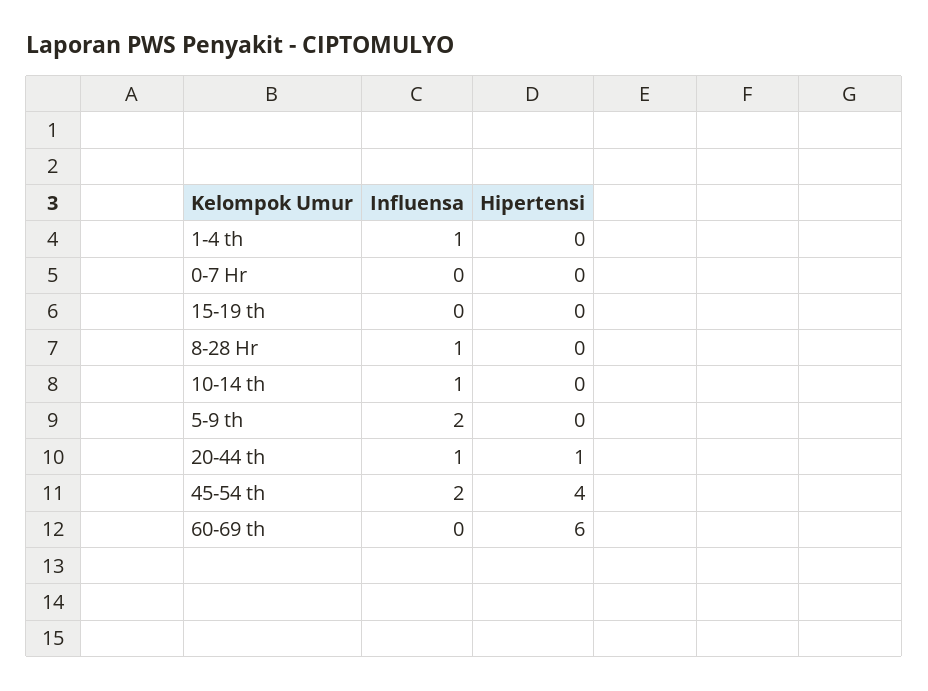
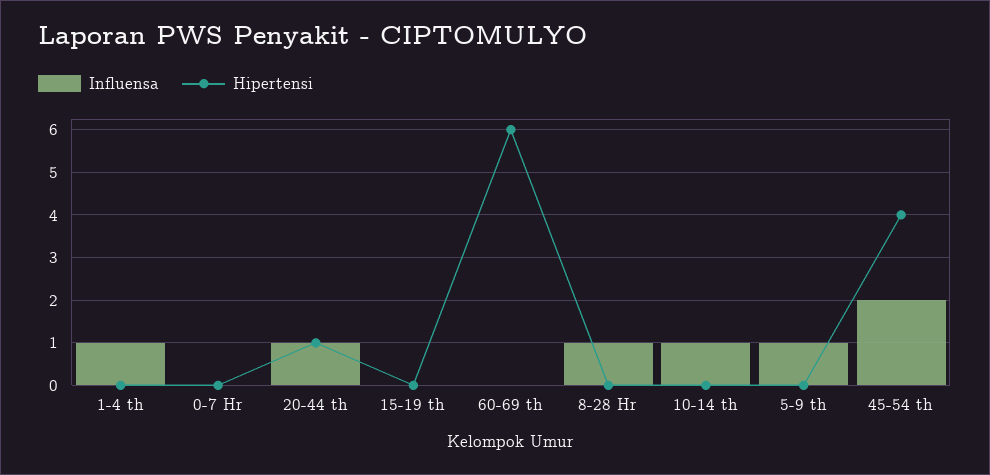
Influensa, 5-9 th: 2 -> 1

